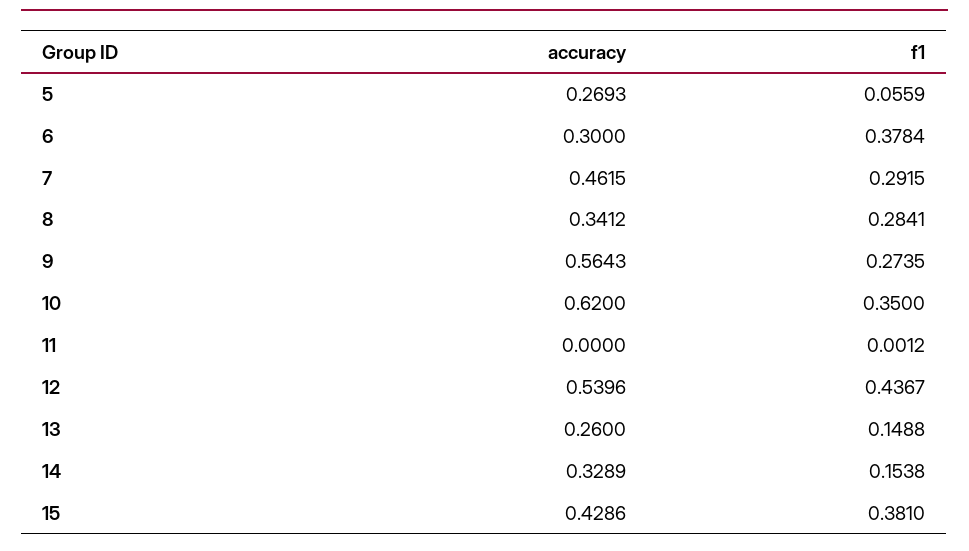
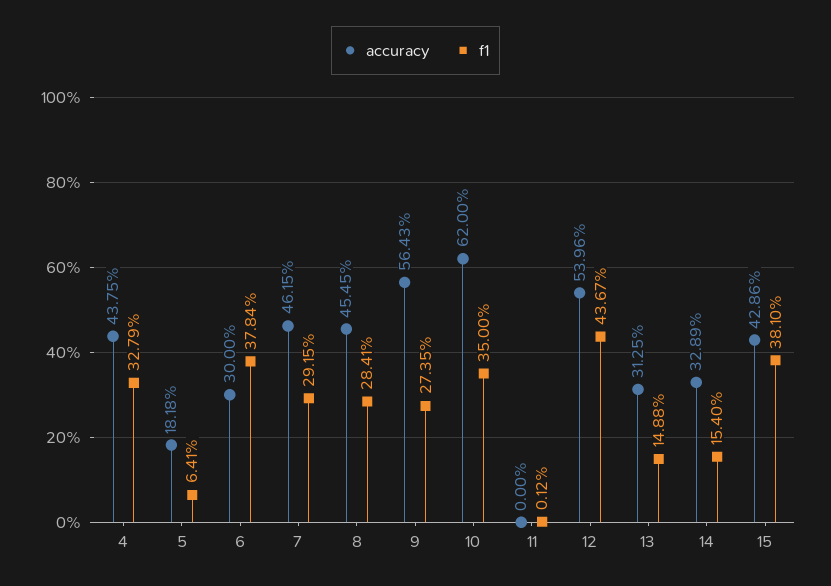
accuracy, 5: 0.2693 -> 0.1818
f1, 5: 0.0559 -> 0.0641
accuracy, 8: 0.3412 -> 0.4545
accuracy, 13: 0.26 -> 0.3125
f1, 14: 0.1538 -> 0.154
accuracy, 4: none -> 0.4375
f1, 4: none -> 0.3279

